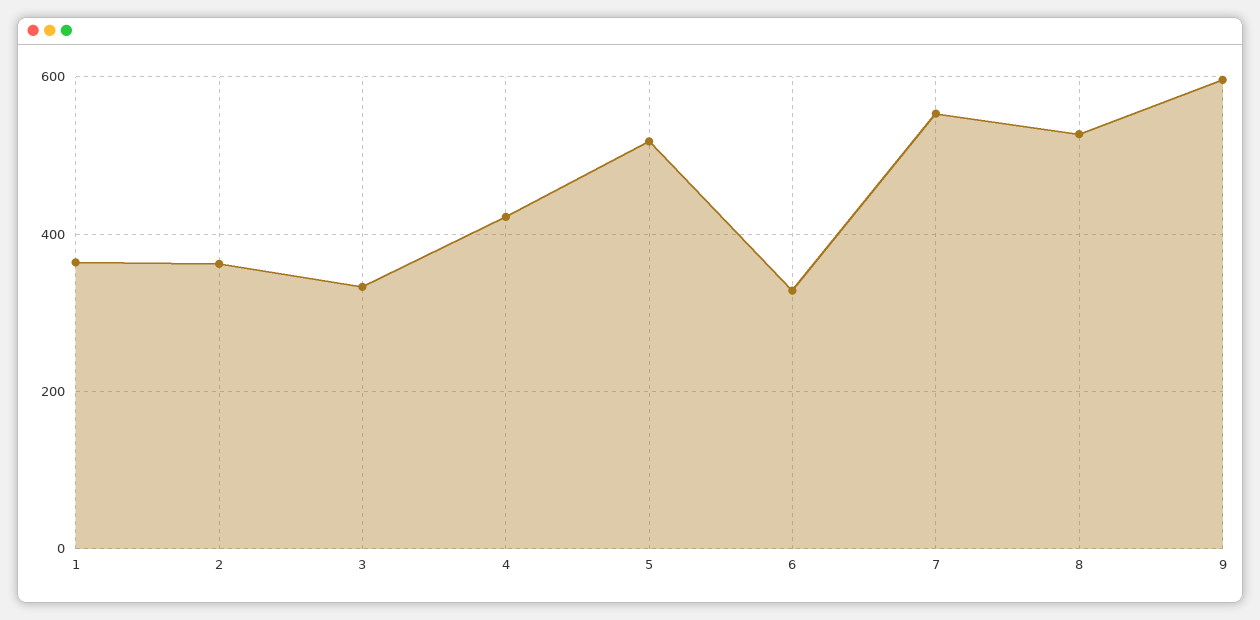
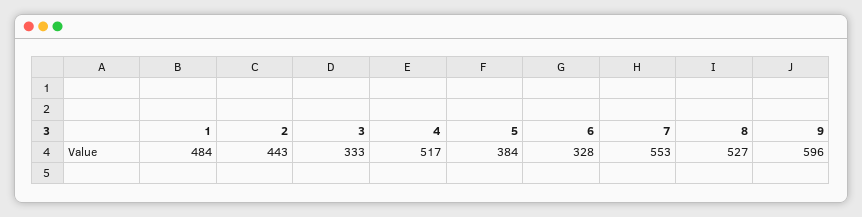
1: 360 -> 484
2: 360 -> 443
4: 420 -> 517
5: 520 -> 384

